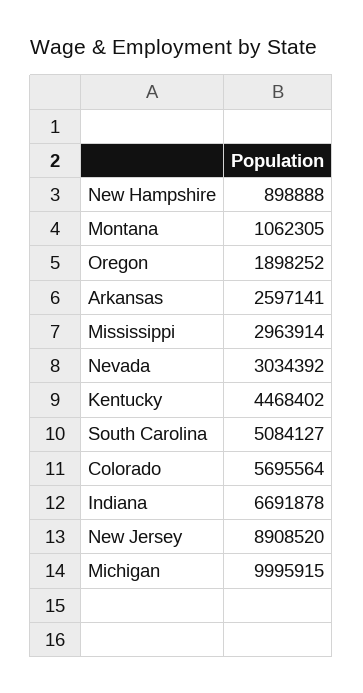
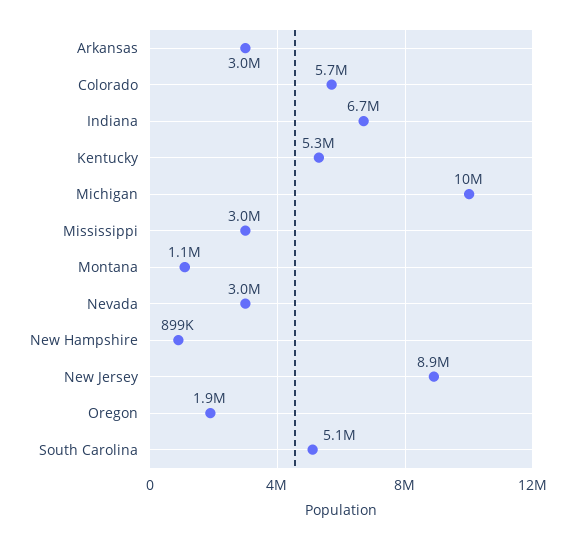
Arkansas: 2597141 -> 3000000
Kentucky: 4468402 -> 5300000

